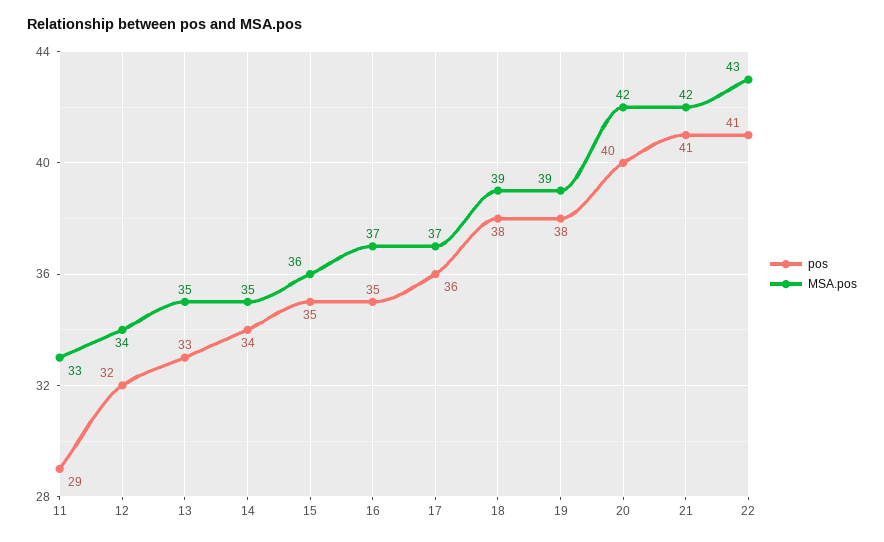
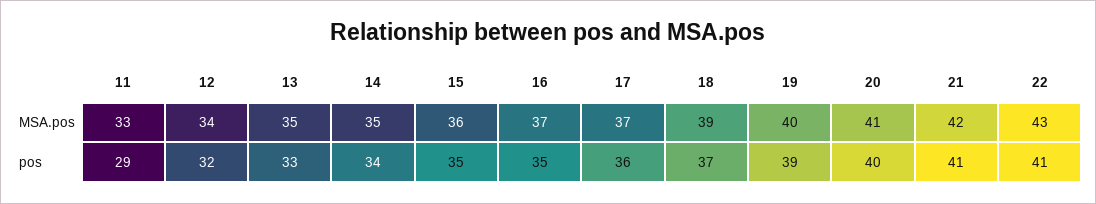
pos, 18: 38 -> 37
pos, 19: 38 -> 39
MSA.pos, 19: 39 -> 40
MSA.pos, 20: 42 -> 41

